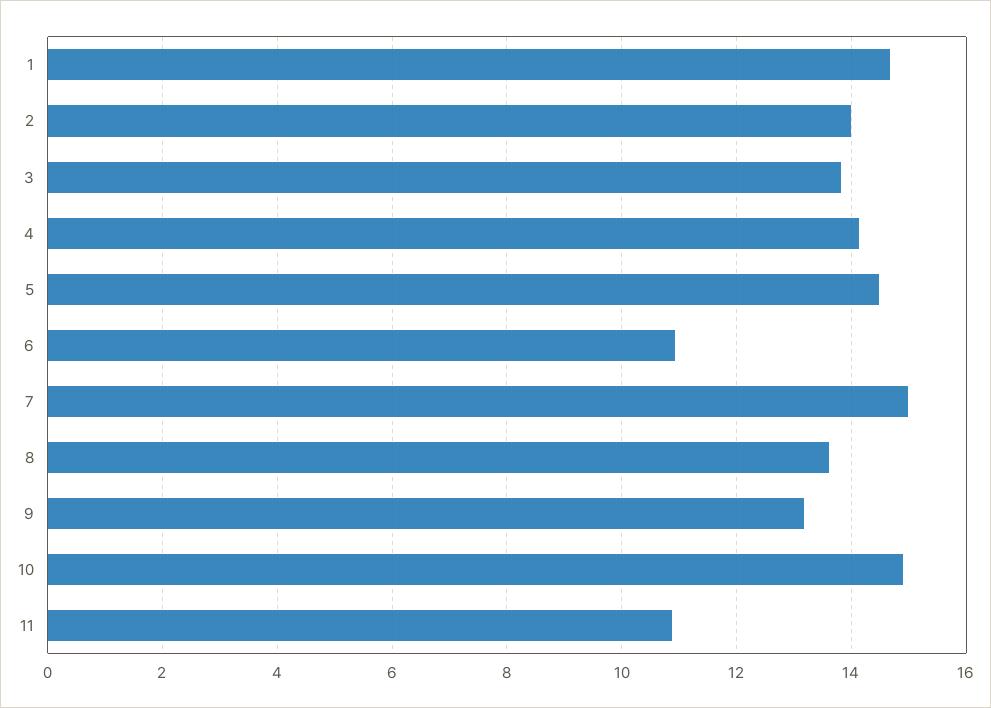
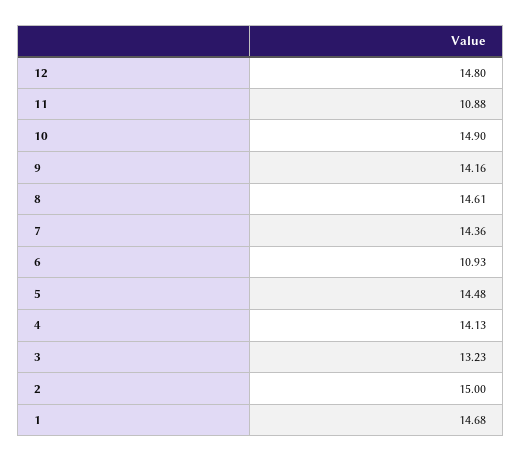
2: 14 -> 15
3: 13.8 -> 13.23
7: 15 -> 14.36
8: 13.6 -> 14.61
9: 13.2 -> 14.16
12: none -> 14.8

